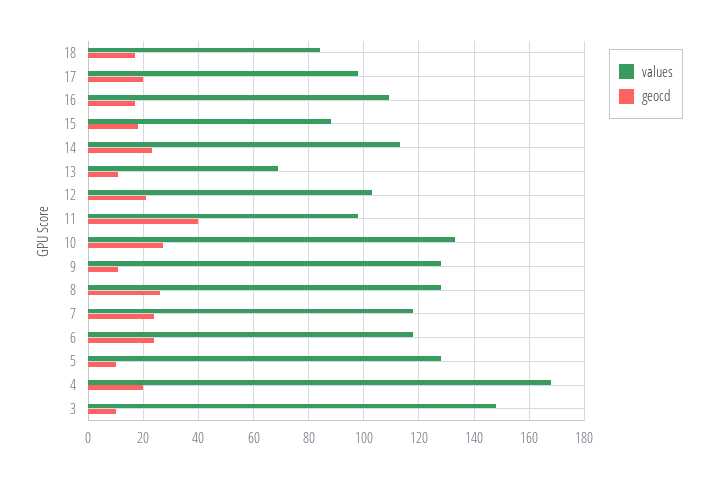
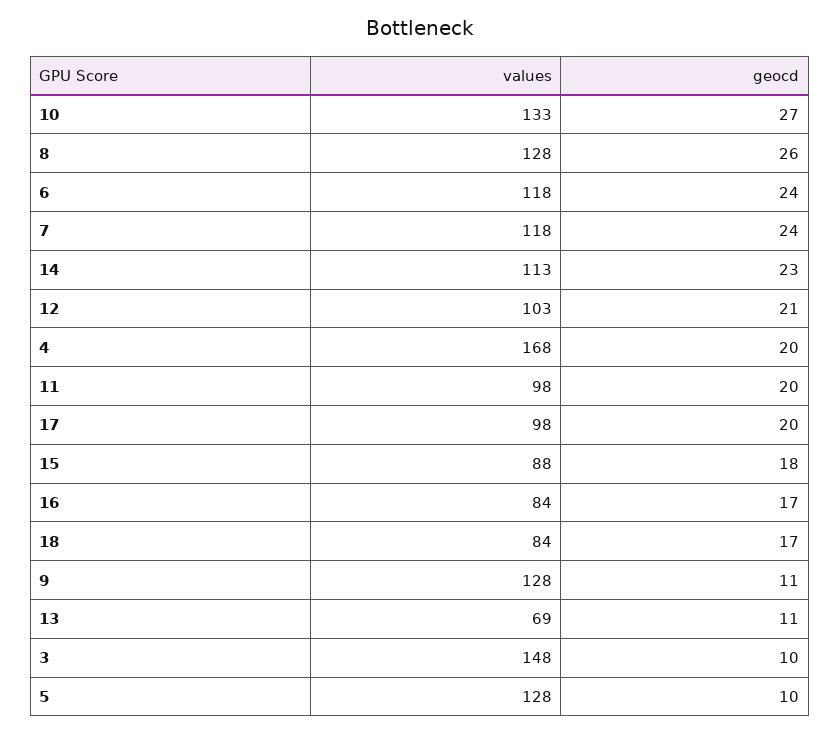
values, 16: 110 -> 84
geocd, 11: 40 -> 20

